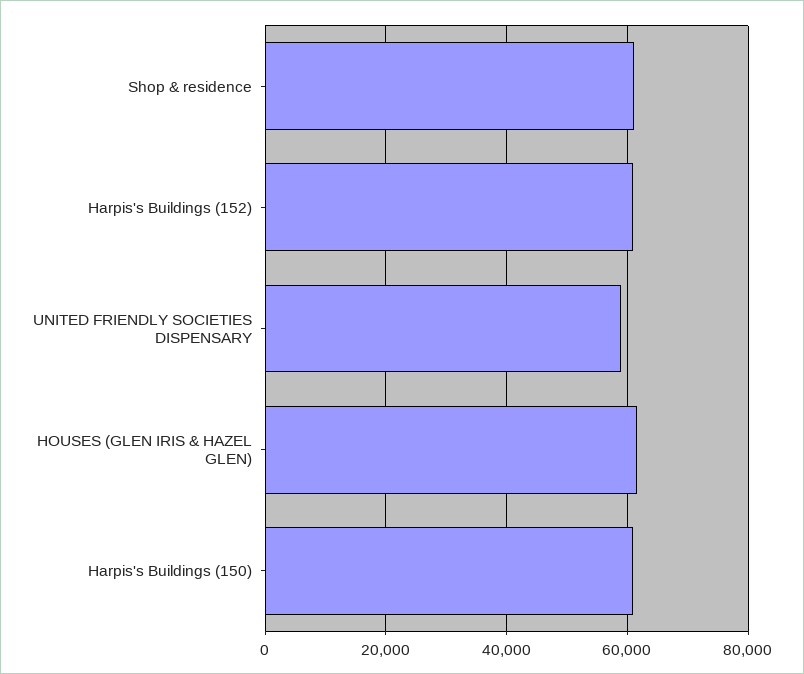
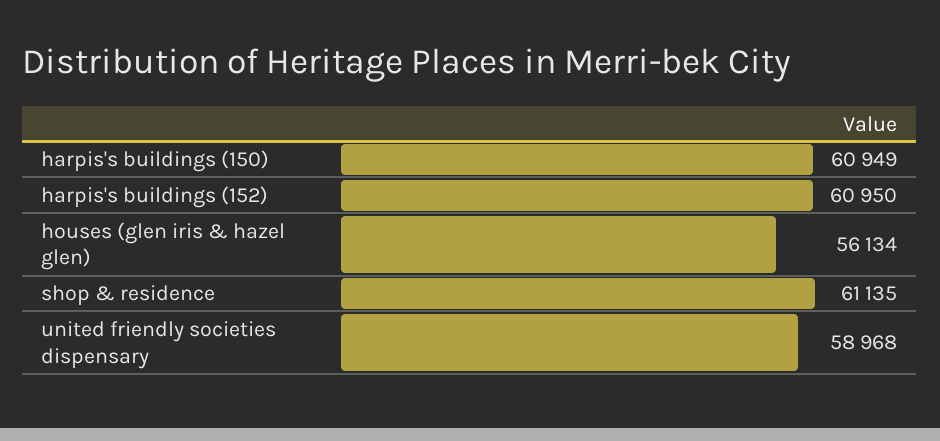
HOUSES (GLEN IRIS & HAZEL GLEN): 62000 -> 56134

